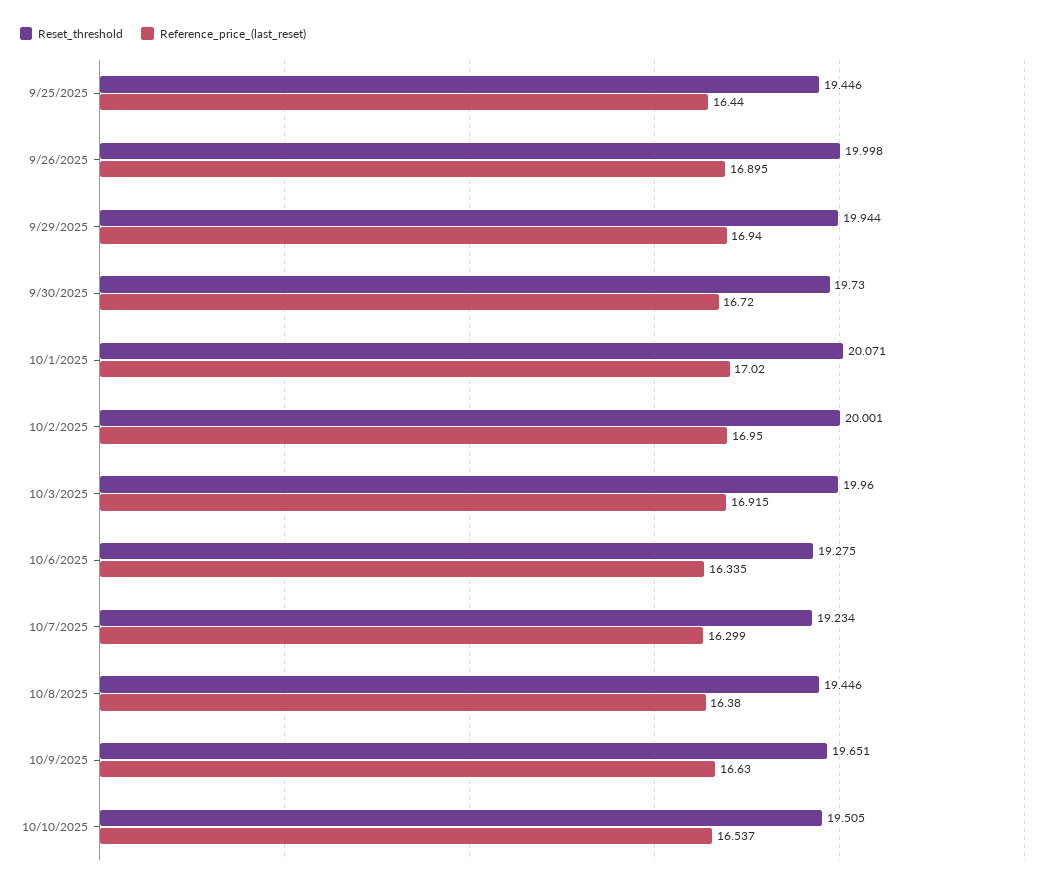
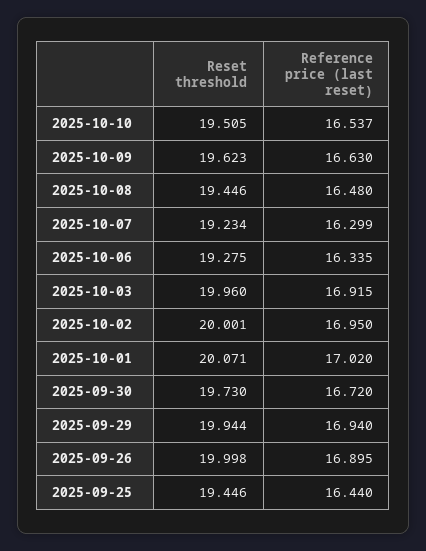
Reference_price_(last_reset), 10/8/2025: 16.38 -> 16.48
Reset_threshold, 10/9/2025: 19.651 -> 19.623

